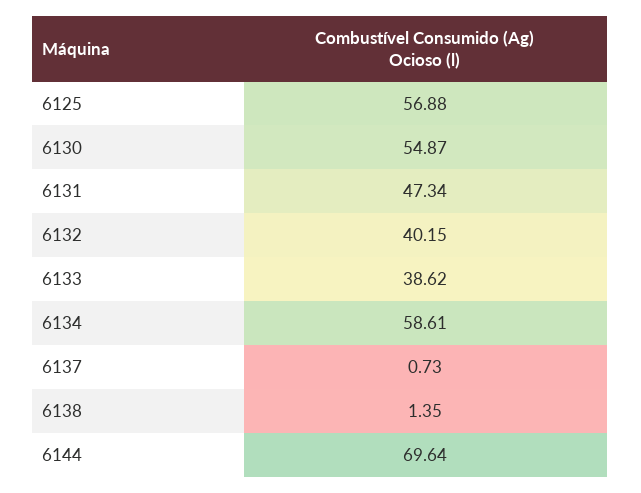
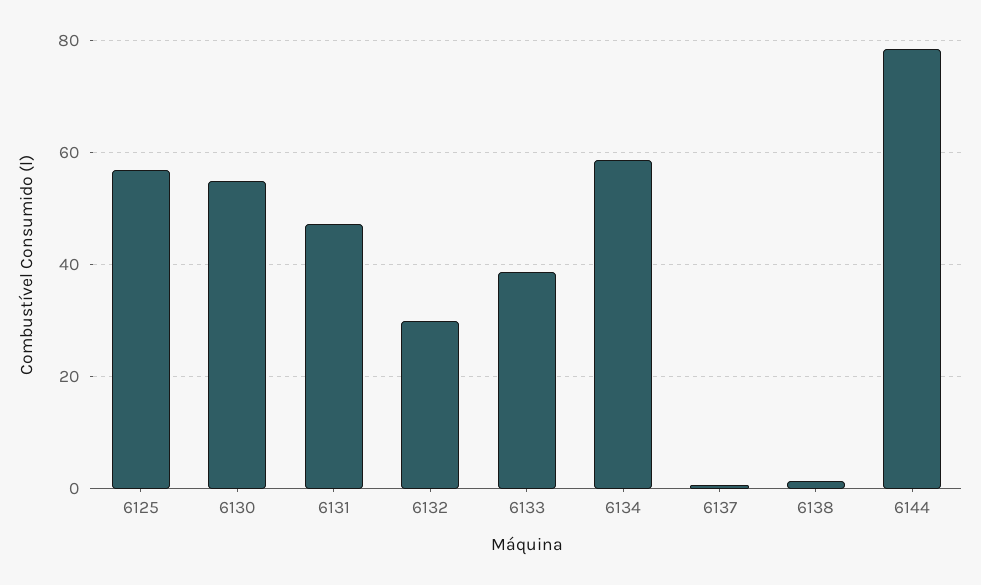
6132: 40.15 -> 30
6144: 69.64 -> 78

